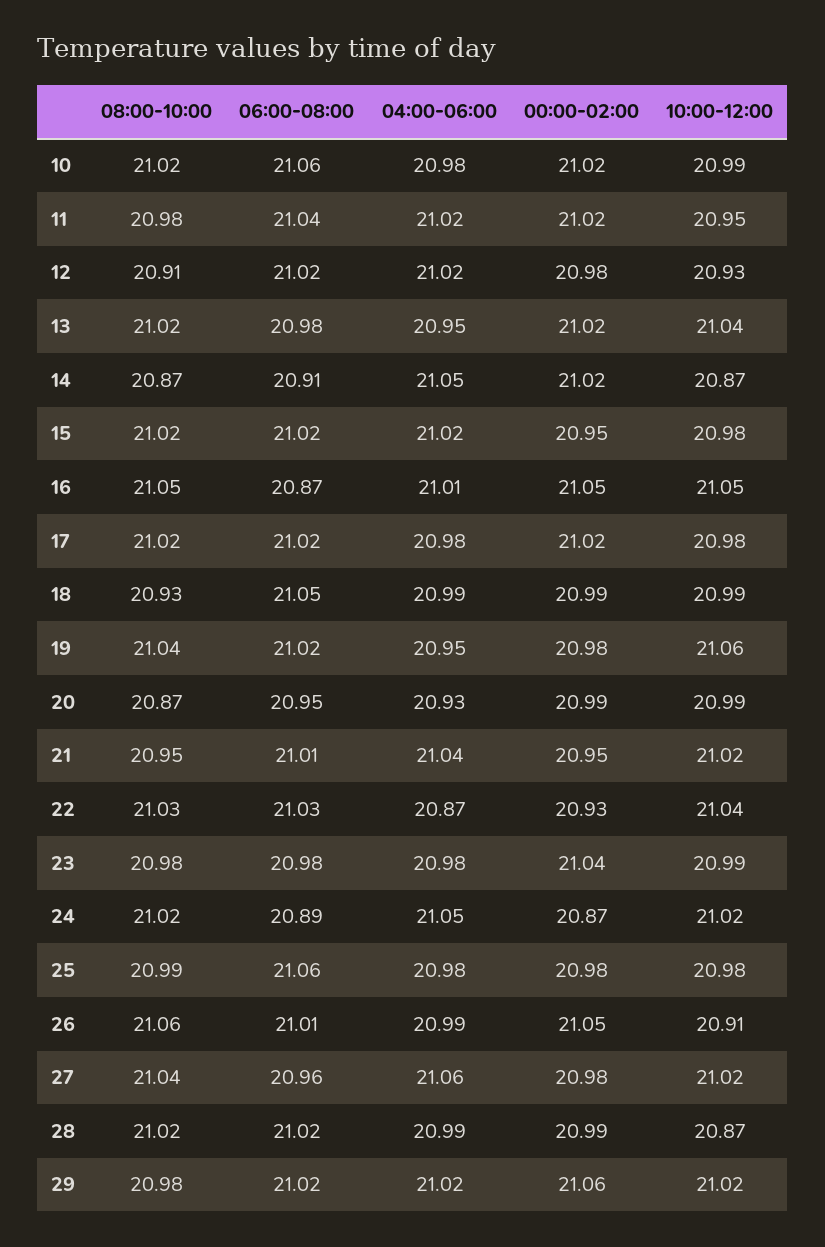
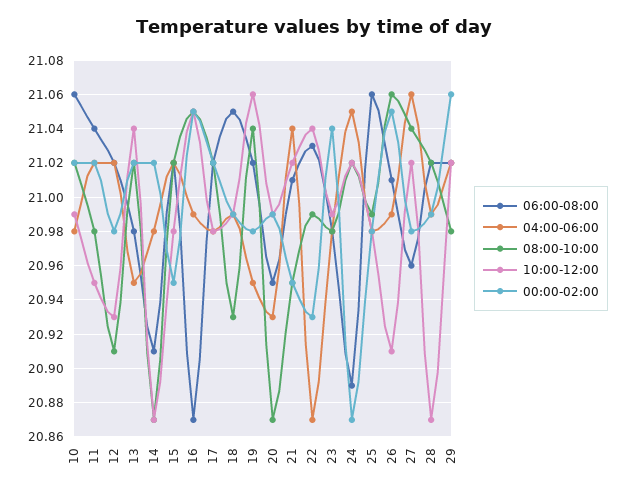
04:00-06:00, 14: 21.05 -> 20.98
04:00-06:00, 16: 21.01 -> 20.99
08:00-10:00, 22: 21.03 -> 20.99

